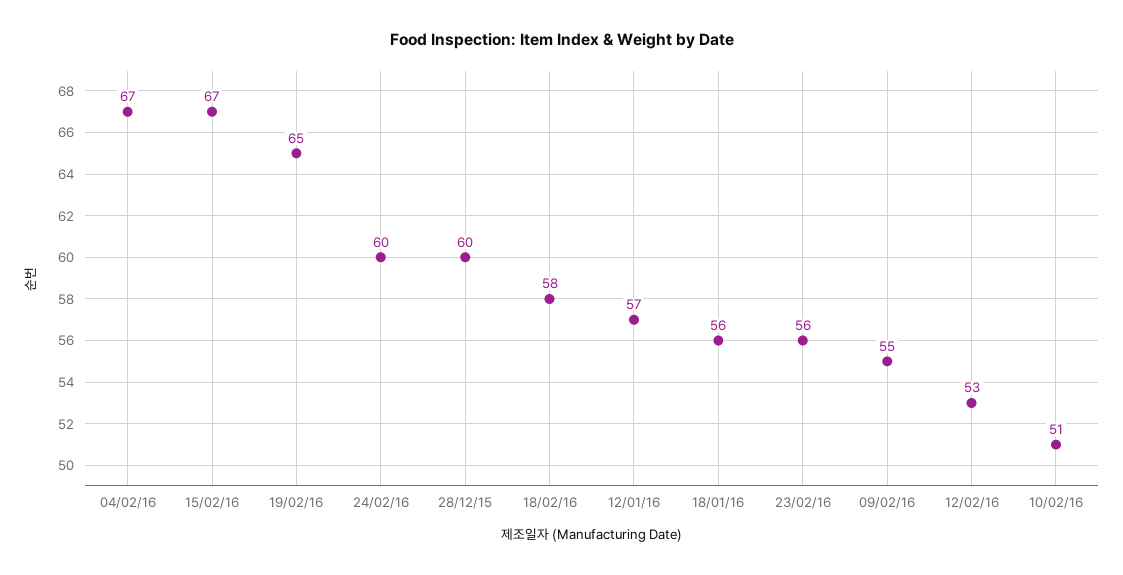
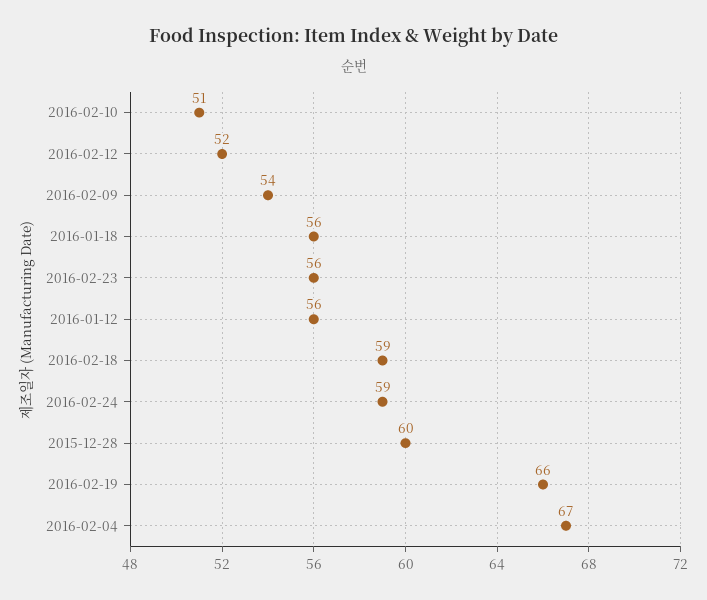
15/02/16: 67 -> none
19/02/16: 65 -> 66
24/02/16: 60 -> 59
18/02/16: 58 -> 59
12/01/16: 57 -> 56
09/02/16: 55 -> 54
12/02/16: 53 -> 52

